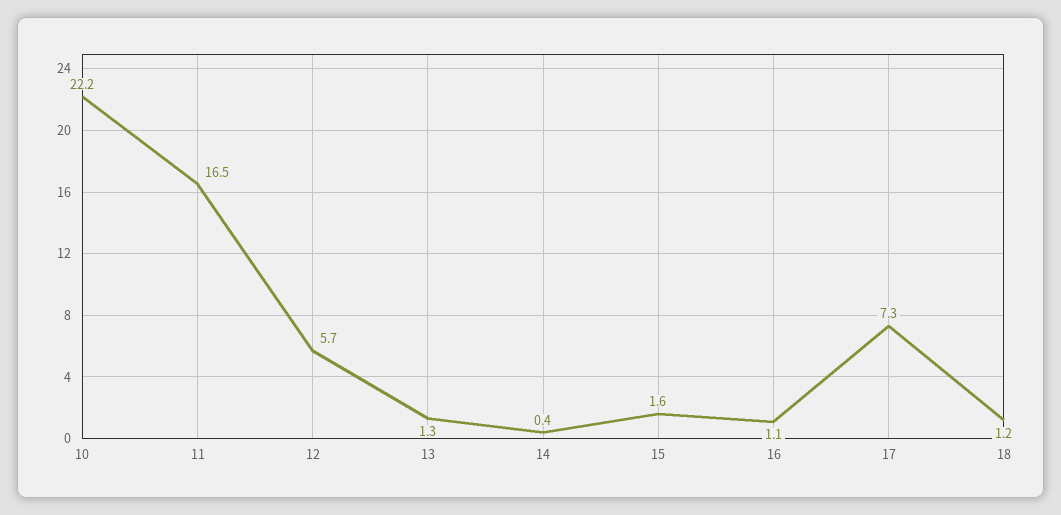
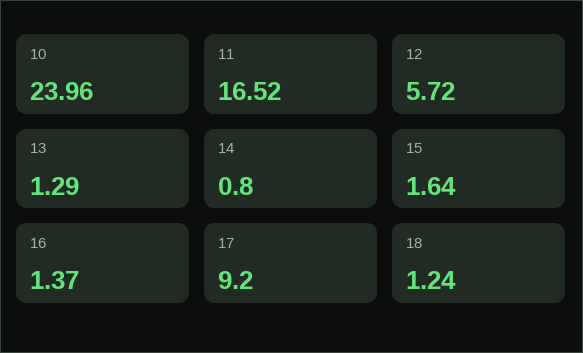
10: 22.2 -> 23.96
14: 0.4 -> 0.8
16: 1.1 -> 1.37
17: 7.3 -> 9.2

